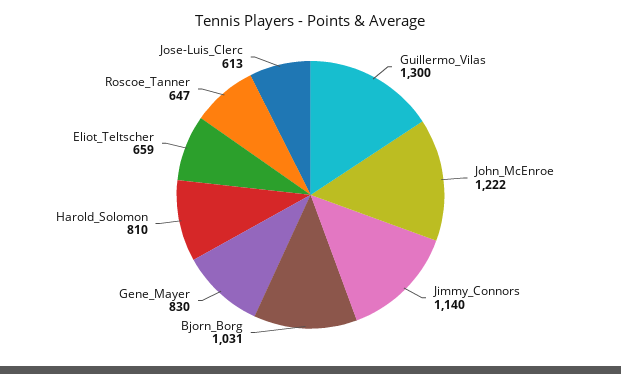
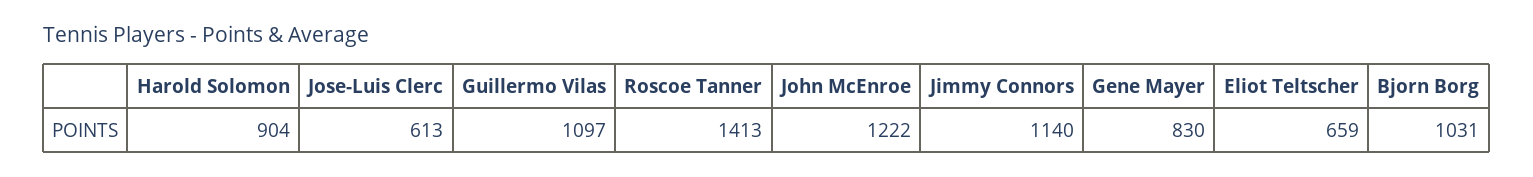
Guillermo_Vilas: 1300 -> 1097
Harold_Solomon: 810 -> 904
Roscoe_Tanner: 647 -> 1413

